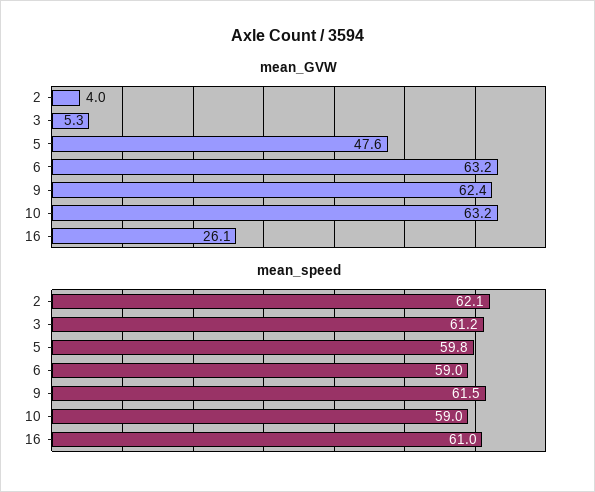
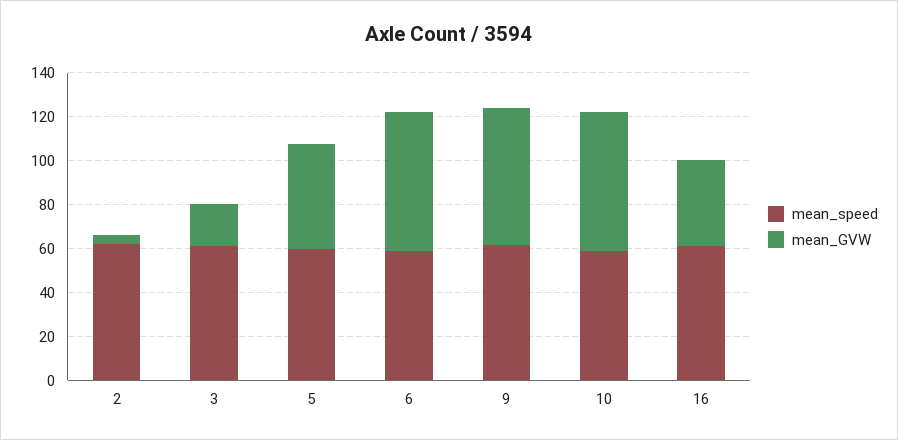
mean_GVW, 3: 5.3 -> 20
mean_GVW, 16: 26.1 -> 40

